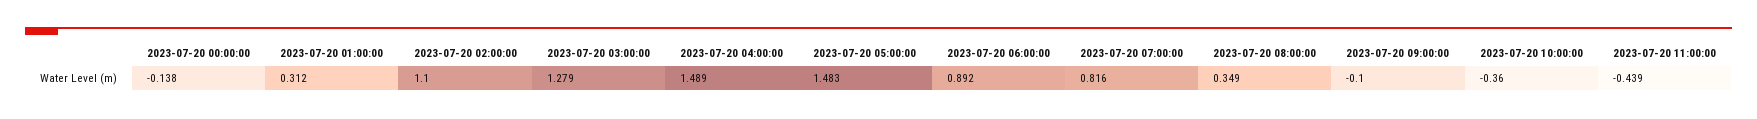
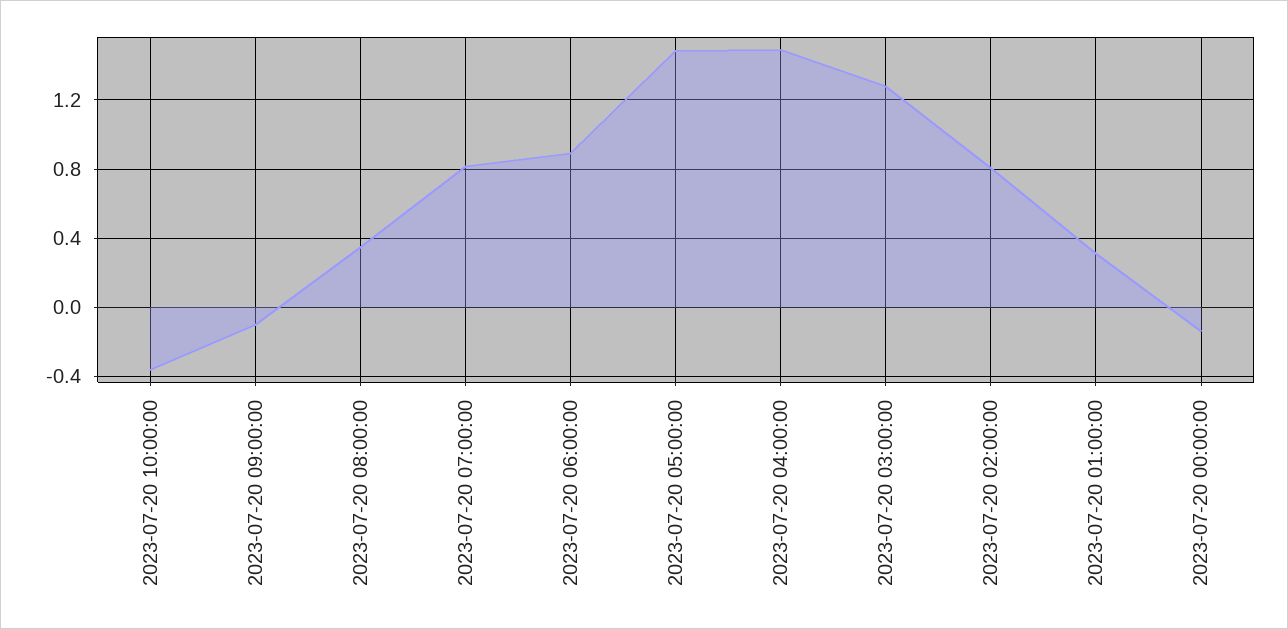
2023-07-20 02:00:00: 1.1 -> 0.8
2023-07-20 11:00:00: -0.439 -> none

